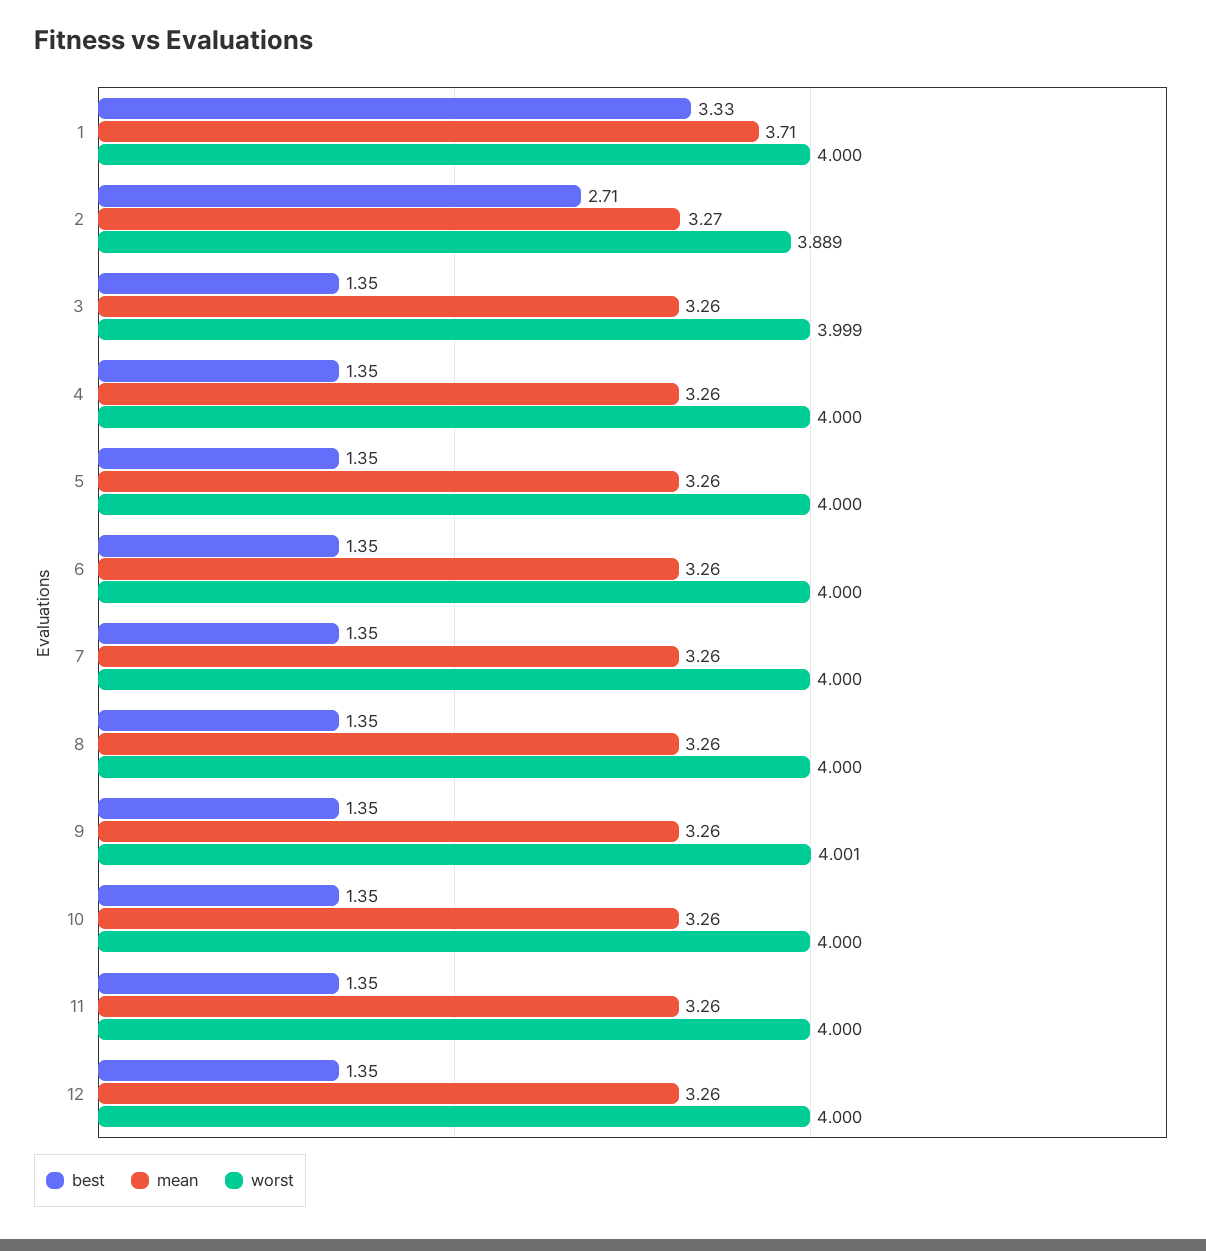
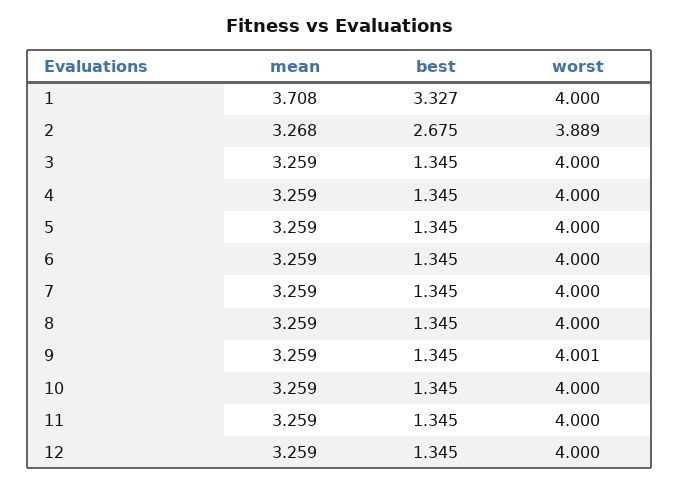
best, 2: 2.71 -> 2.675
worst, 3: 3.999 -> 4

